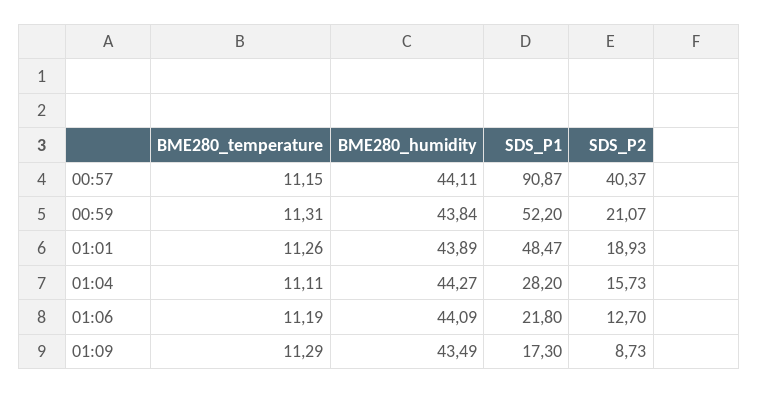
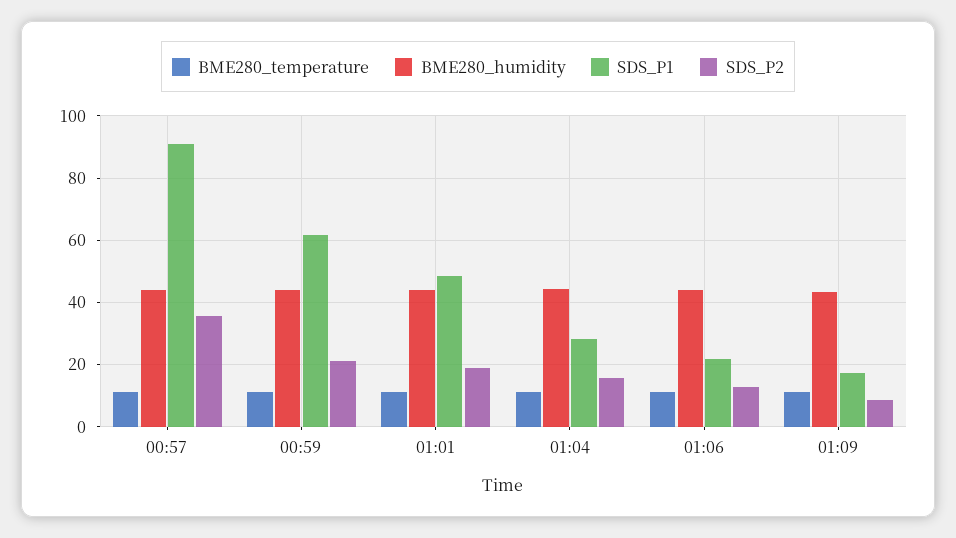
SDS_P2, 00:57: 40.37 -> 36
SDS_P1, 00:59: 52.2 -> 62

